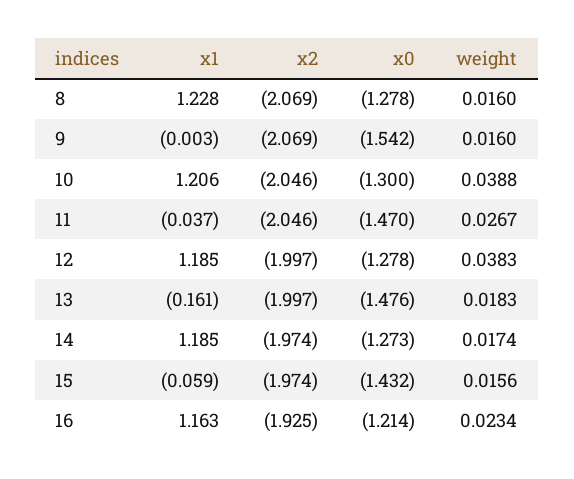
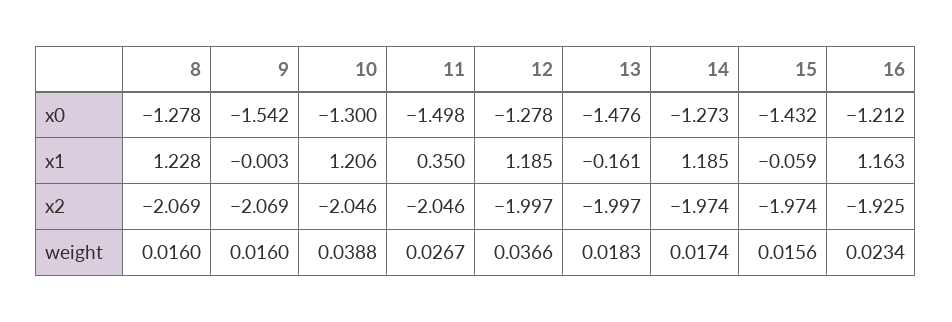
x1, 11: -0.037 -> 0.35
x0, 11: -1.47 -> -1.498
weight, 12: 0.0383 -> 0.0366
x0, 16: -1.214 -> -1.212

